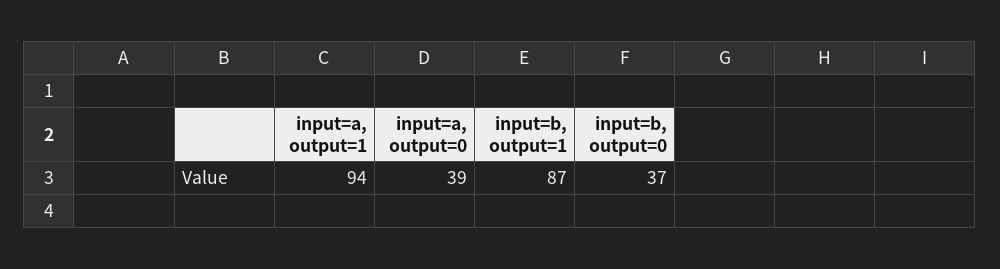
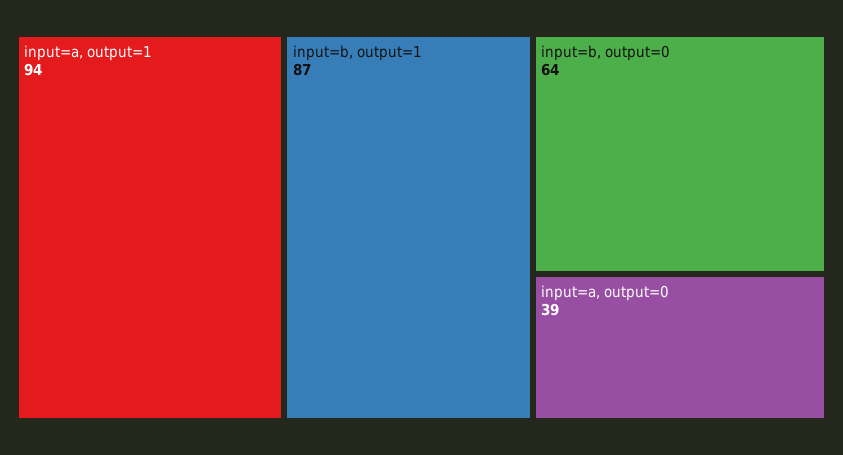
input=b, output=0: 37 -> 64

